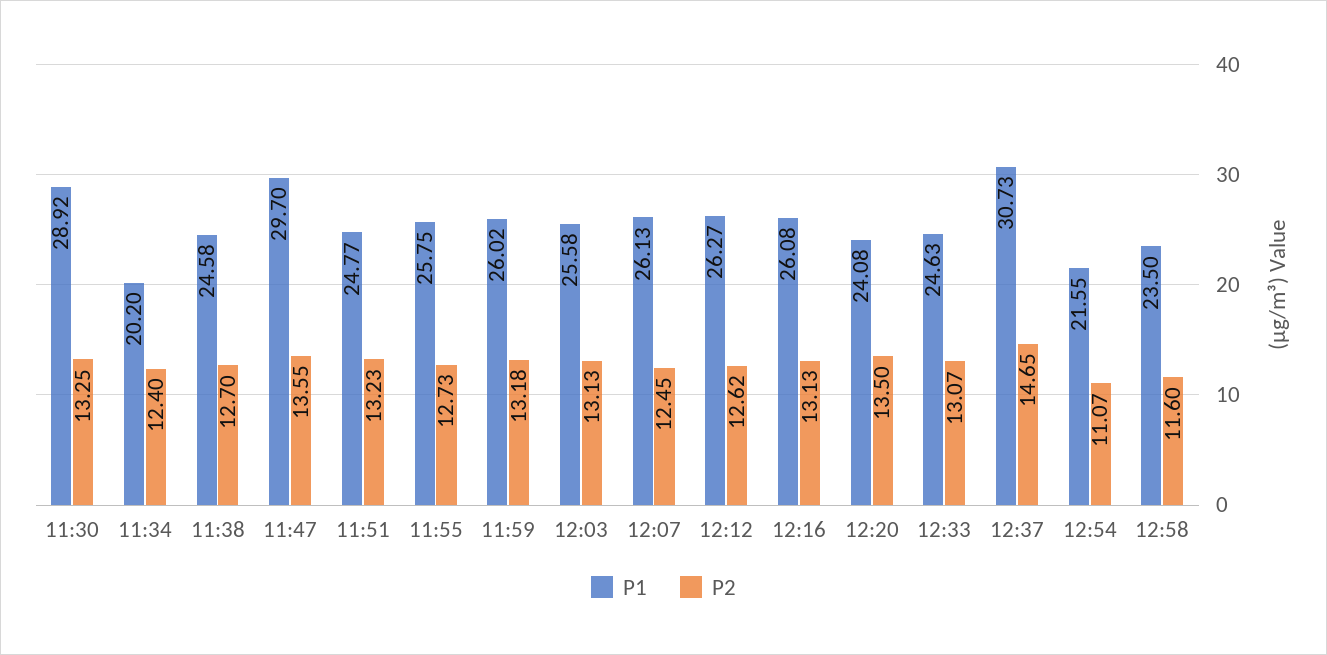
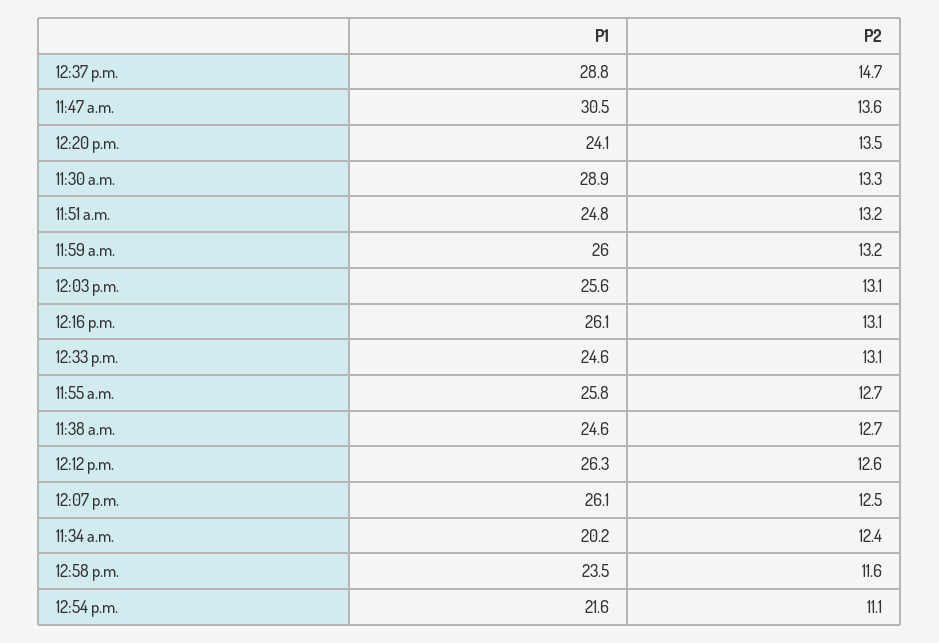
P1, 11:47: 29.7 -> 30.5
P1, 12:37: 30.73 -> 28.8

